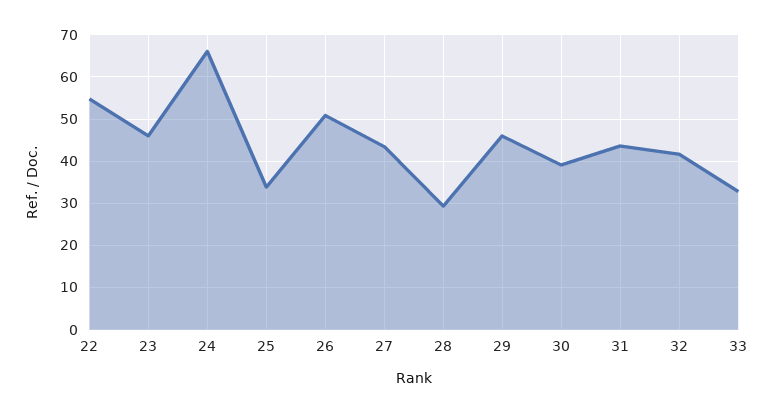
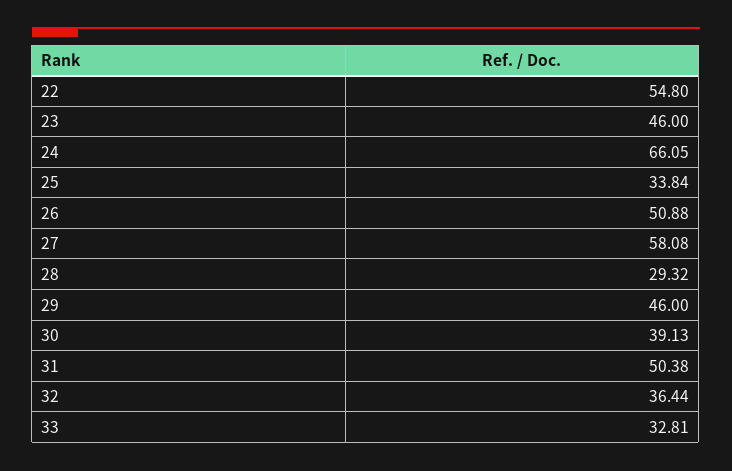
27: 44 -> 58.08
31: 44 -> 50.38
32: 42 -> 36.44

